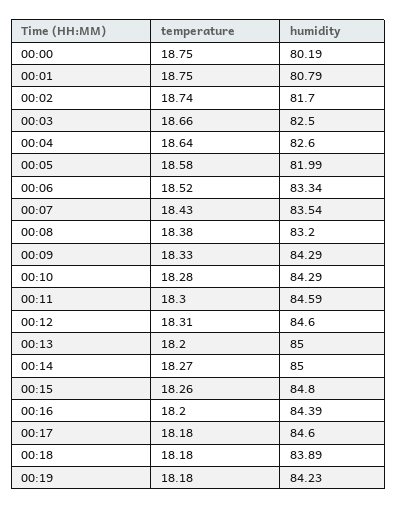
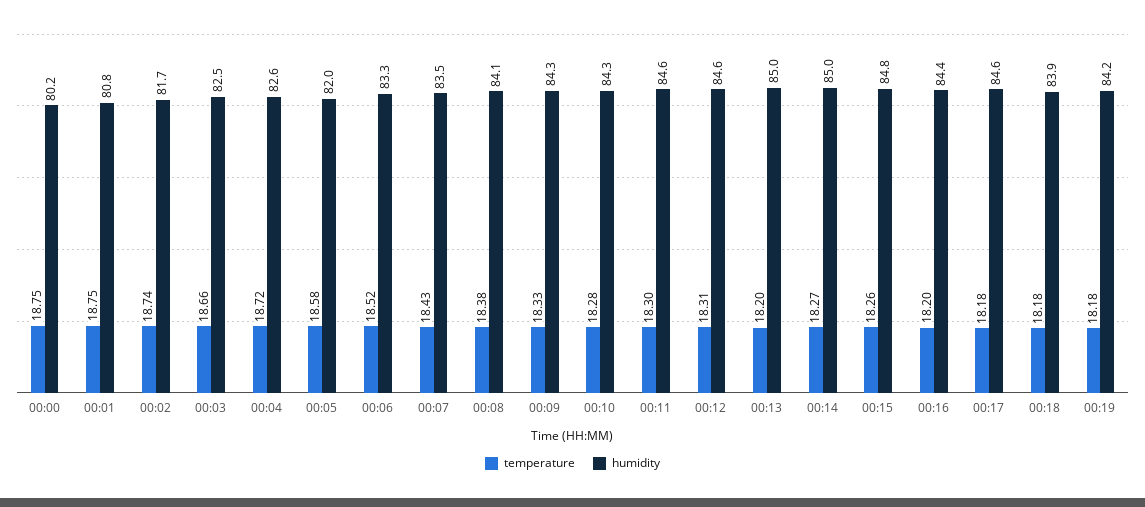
temperature, 00:04: 18.64 -> 18.72
humidity, 00:08: 83.2 -> 84.1

